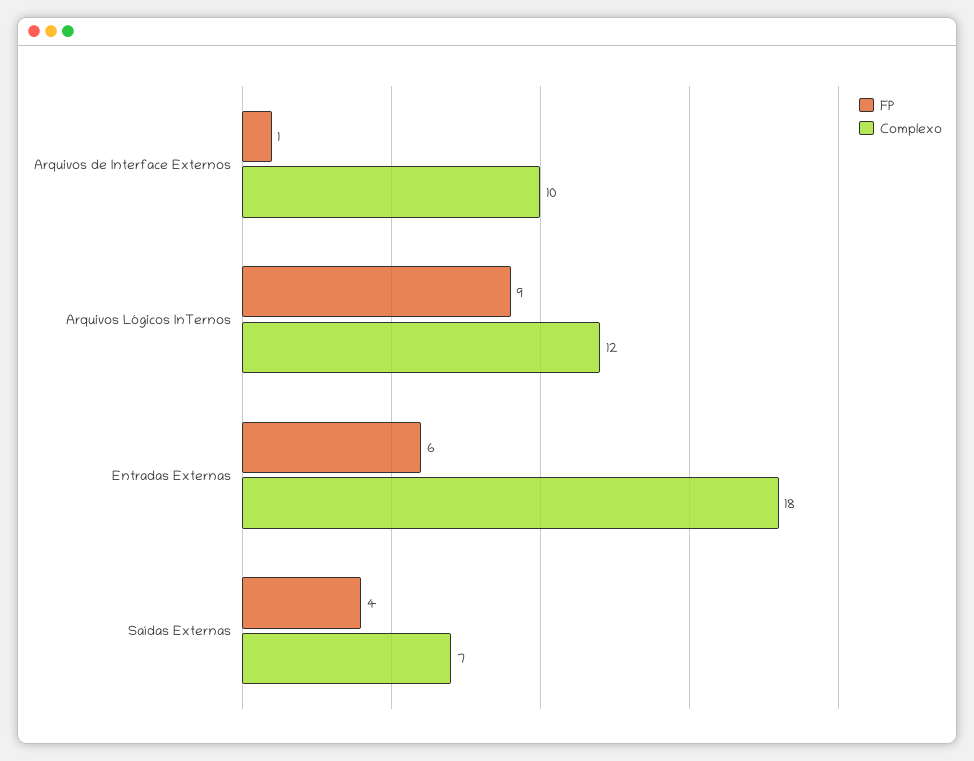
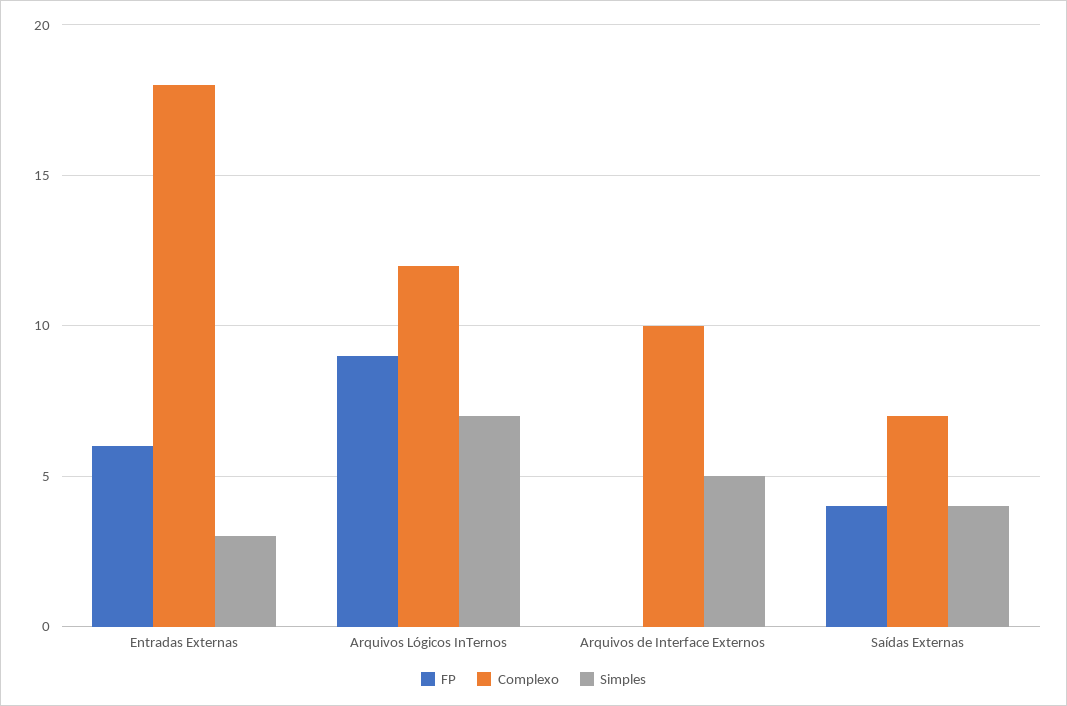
FP, Arquivos de Interface Externos: 1 -> 0
Simples, Entradas Externas: none -> 3
Simples, Arquivos Lógicos InTernos: none -> 7
Simples, Arquivos de Interface Externos: none -> 5
Simples, Saídas Externas: none -> 4

